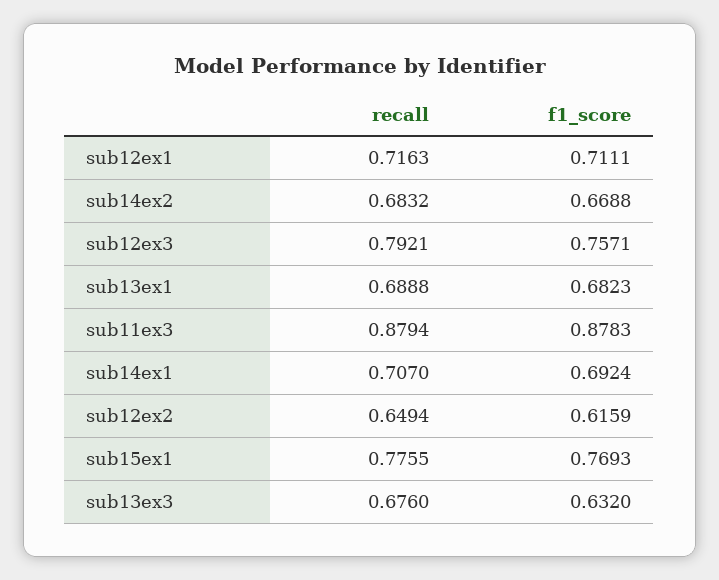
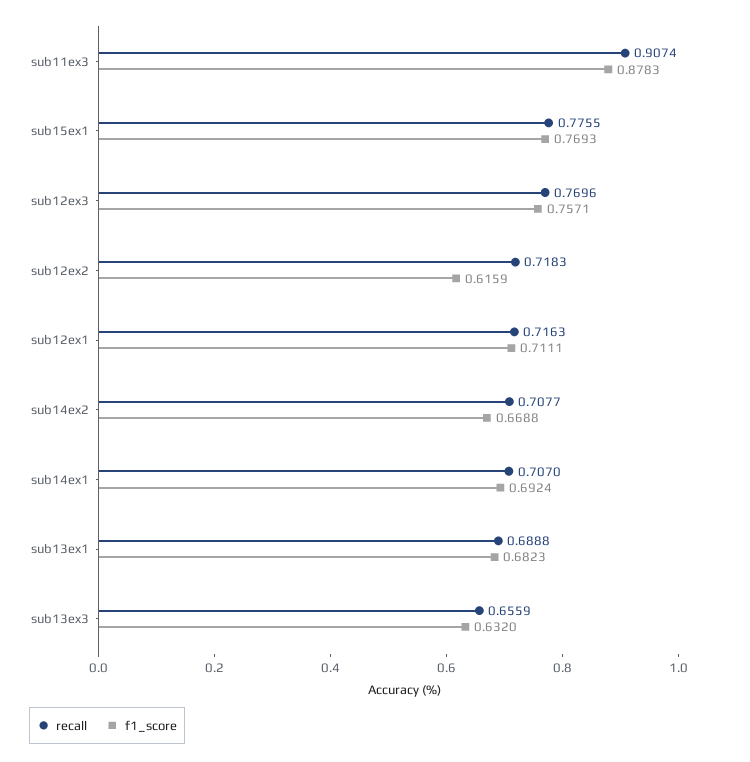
recall, sub14ex2: 0.6832 -> 0.7077
recall, sub12ex3: 0.7921 -> 0.7696
recall, sub11ex3: 0.8794 -> 0.9074
recall, sub12ex2: 0.6494 -> 0.7183
recall, sub13ex3: 0.676 -> 0.6559

